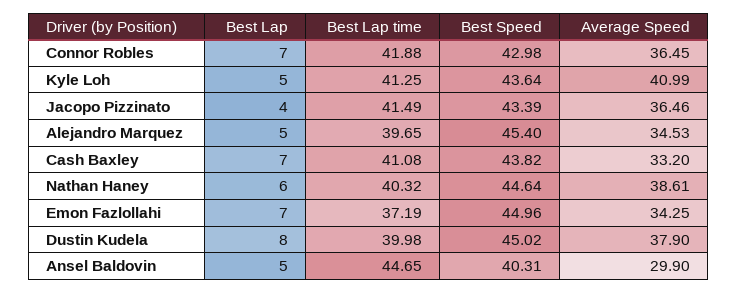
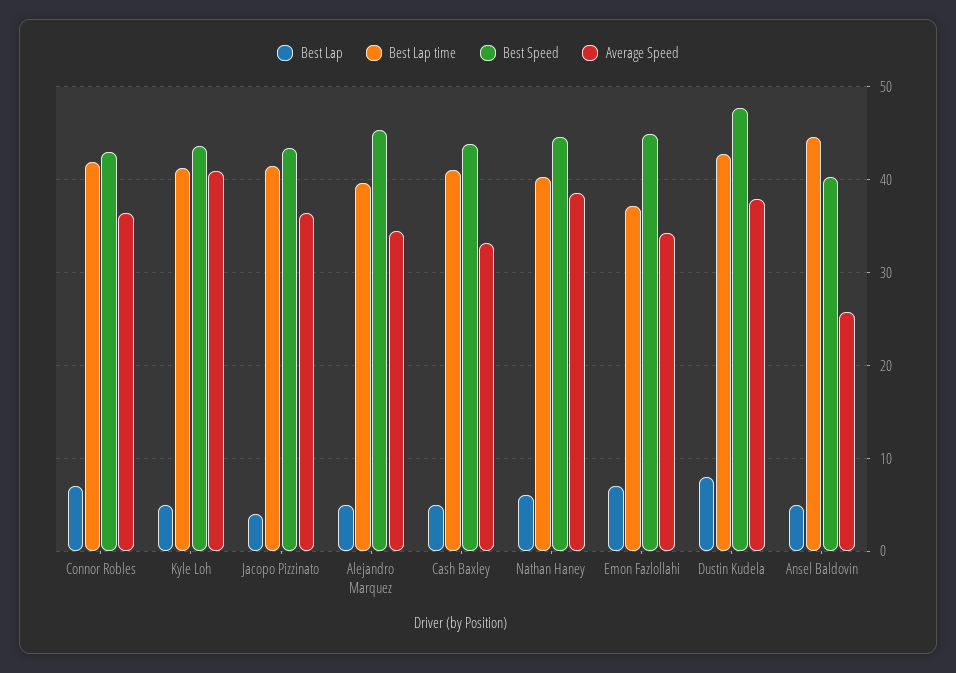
Best Lap, Cash Baxley: 7 -> 5
Best Lap time, Dustin Kudela: 39.98 -> 43
Best Speed, Dustin Kudela: 45.02 -> 48
Average Speed, Ansel Baldovin: 29.9 -> 26

